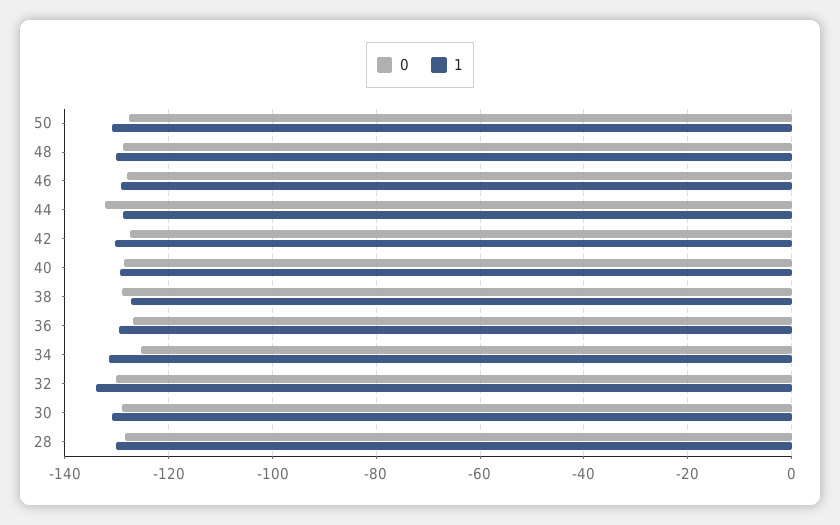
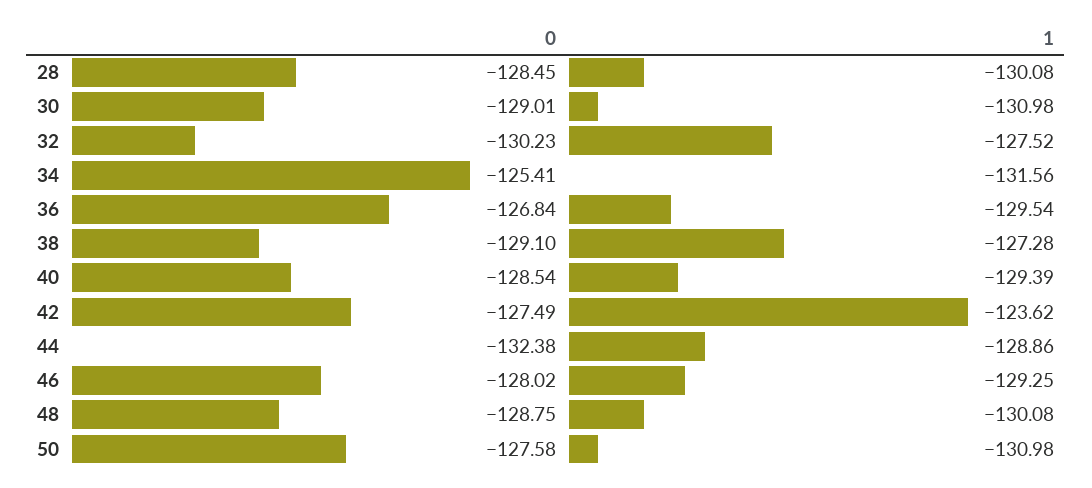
1, 42: -130 -> -123.62
1, 32: -134 -> -127.52

